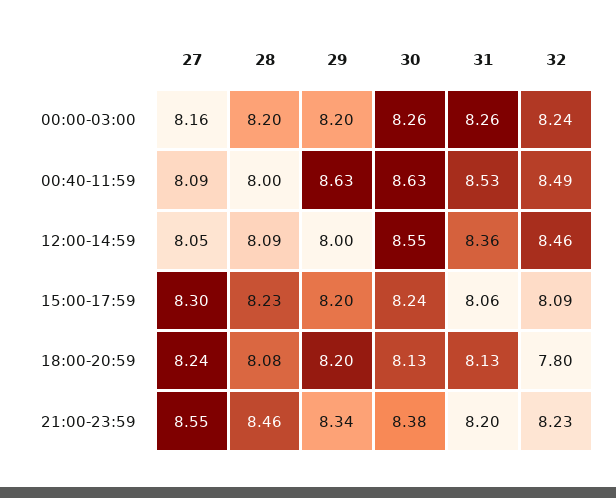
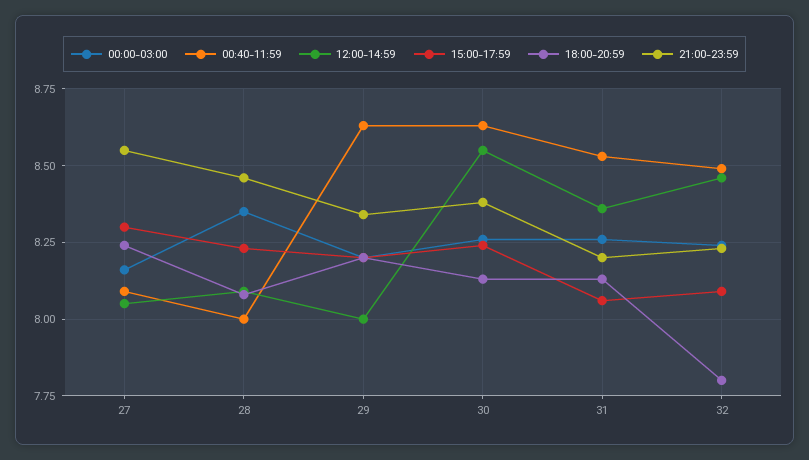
00:00-03:00, 28: 8.2 -> 8.35

